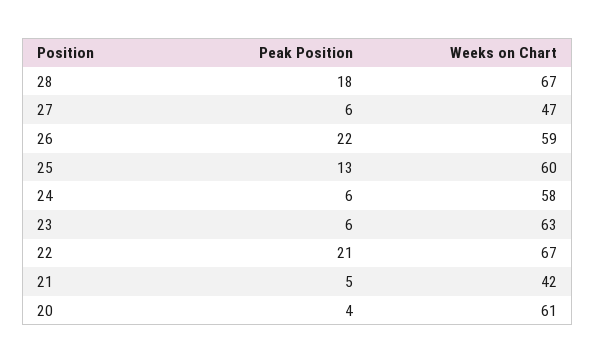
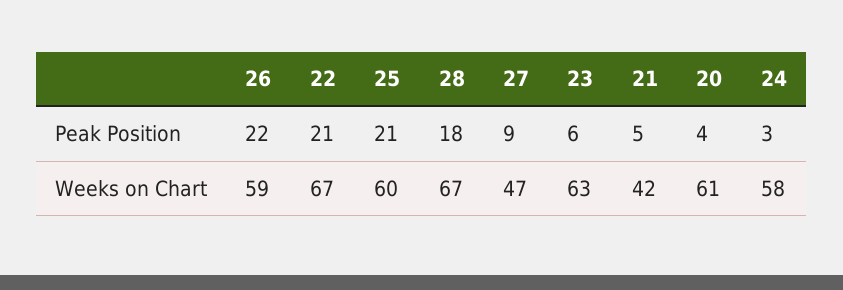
Peak Position, 27: 6 -> 9
Peak Position, 25: 13 -> 21
Peak Position, 24: 6 -> 3

